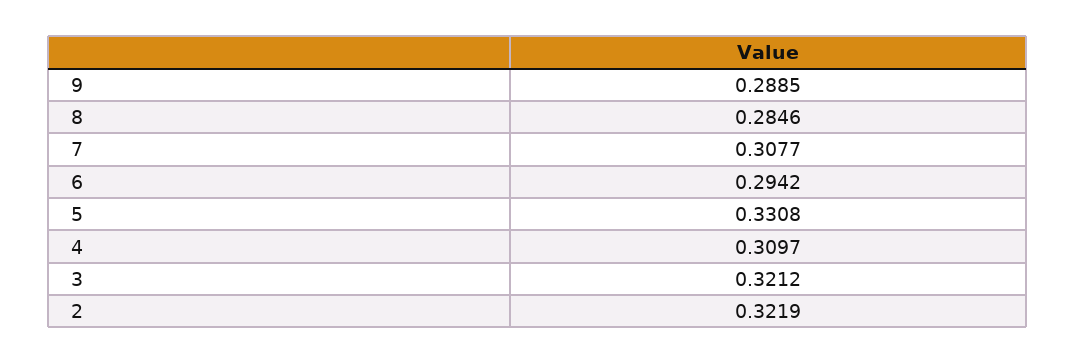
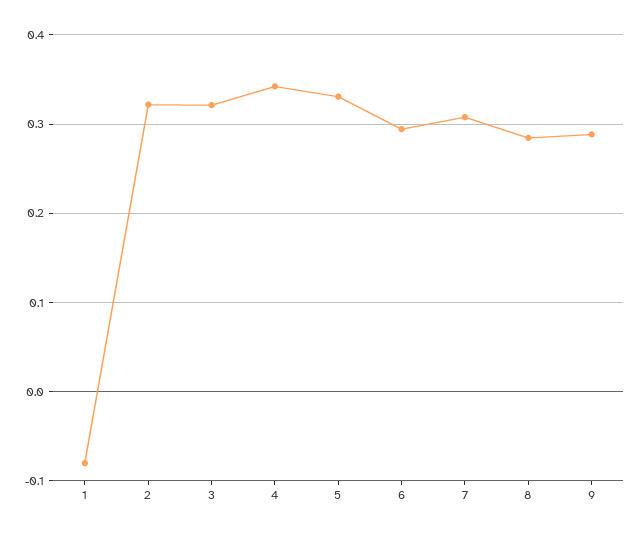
4: 0.3097 -> 0.34
1: none -> -0.08

